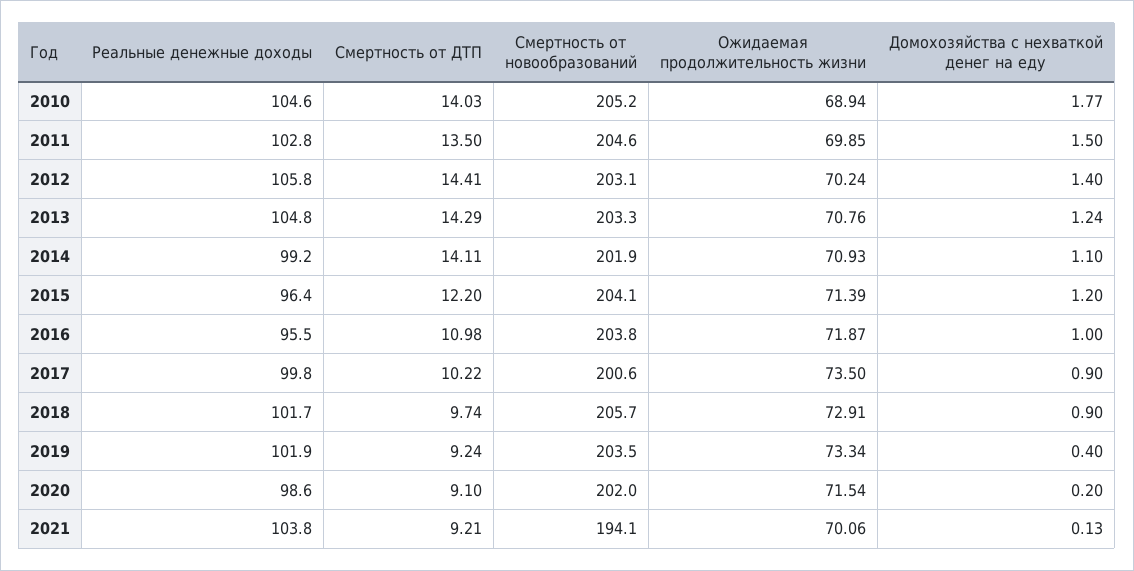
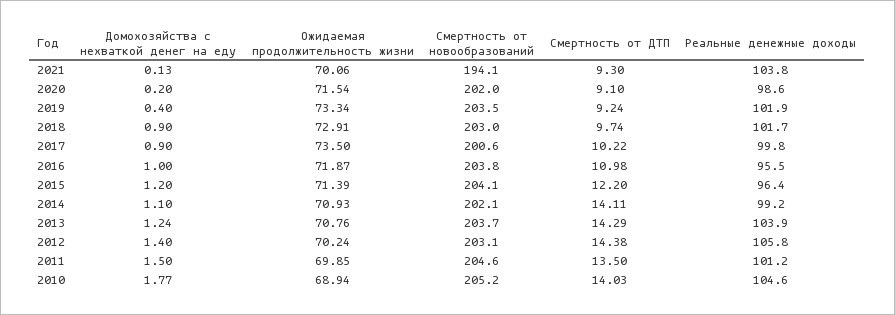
Реальные денежные доходы, 2011: 102.8 -> 101.2
Смертность от ДТП, 2012: 14.41 -> 14.38
Реальные денежные доходы, 2013: 104.8 -> 103.9
Смертность от новообразований, 2013: 203.3 -> 203.7
Смертность от новообразований, 2014: 201.9 -> 202.1
Смертность от новообразований, 2018: 205.7 -> 203
Смертность от ДТП, 2021: 9.21 -> 9.3

